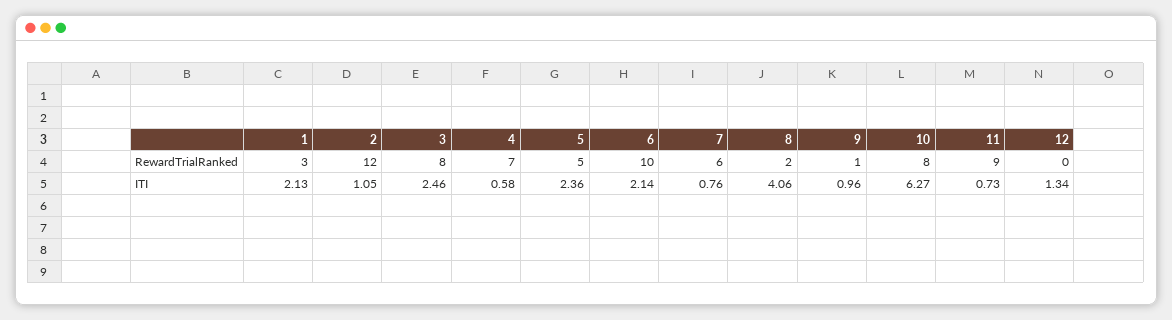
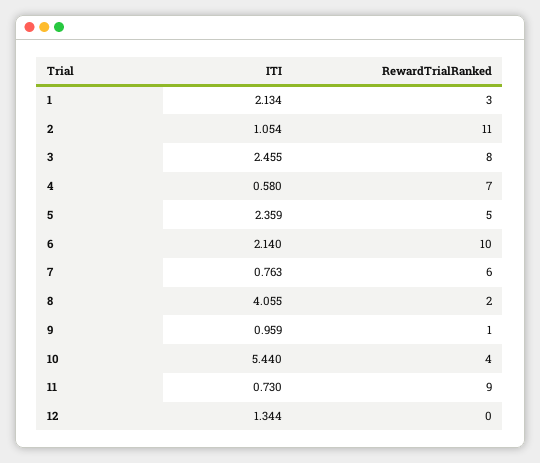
2, RewardTrialRanked: 12 -> 11
10, RewardTrialRanked: 8 -> 4
10, ITI: 6.27 -> 5.44

